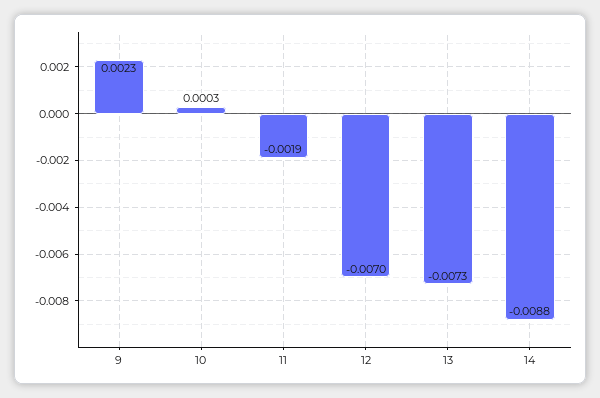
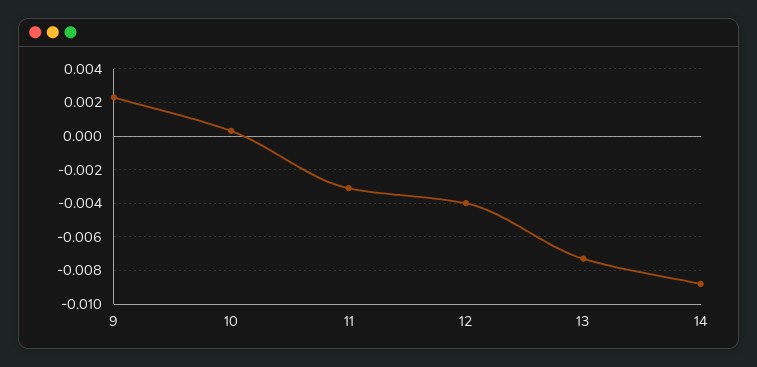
11: -0.0019 -> -0.003
12: -0.007 -> -0.004

